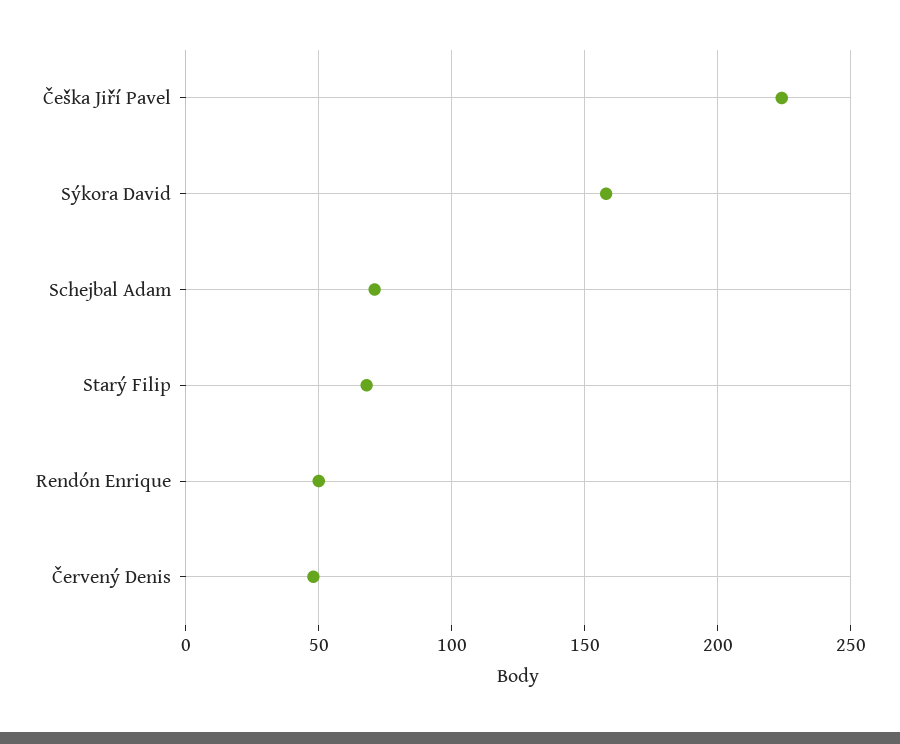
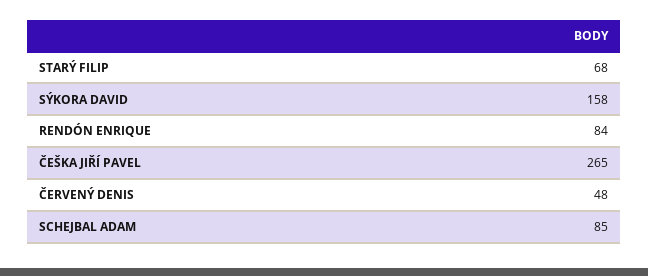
Češka Jiří Pavel: 225 -> 265
Schejbal Adam: 70 -> 85
Rendón Enrique: 50 -> 84

